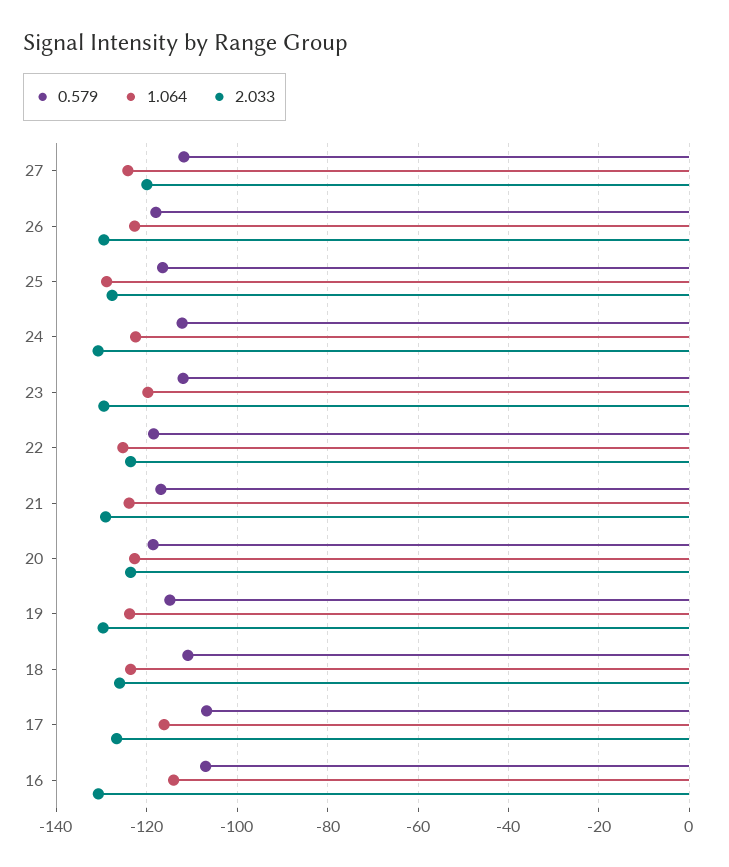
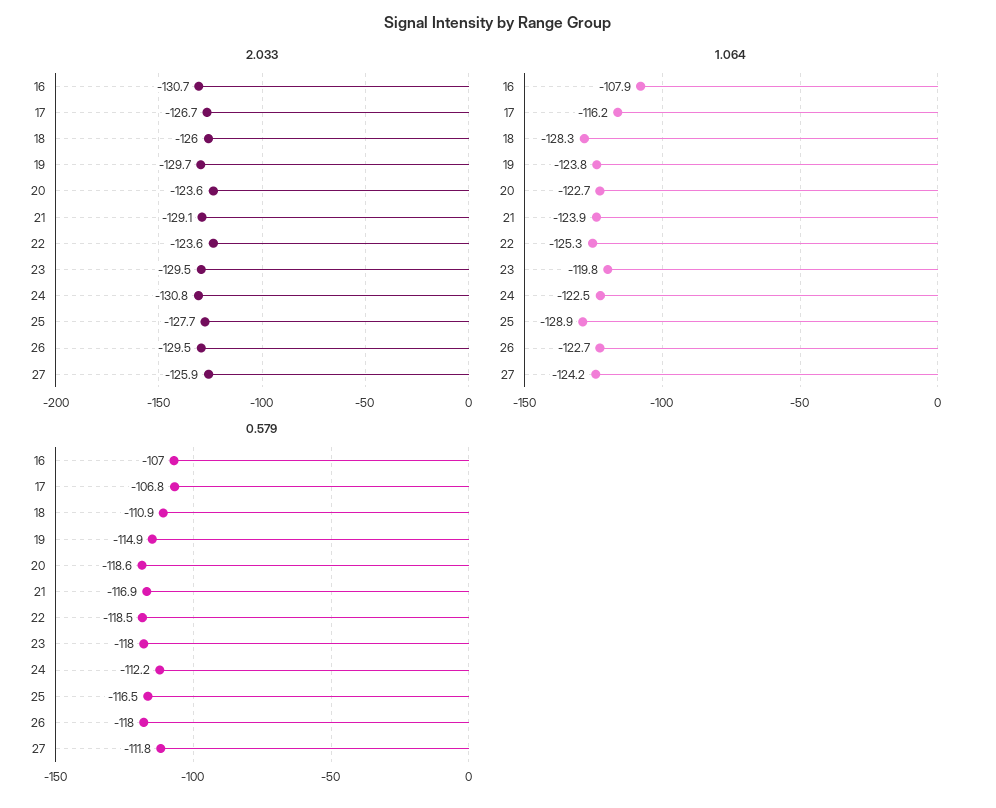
2.033, 27: -120 -> -125.9
0.579, 23: -112 -> -118
1.064, 18: -124 -> -128.3
1.064, 16: -114 -> -107.9

